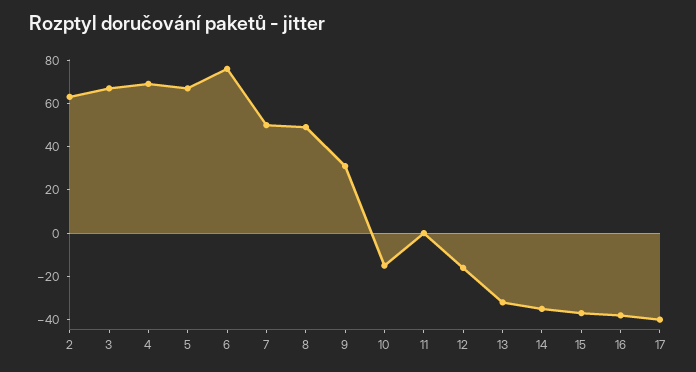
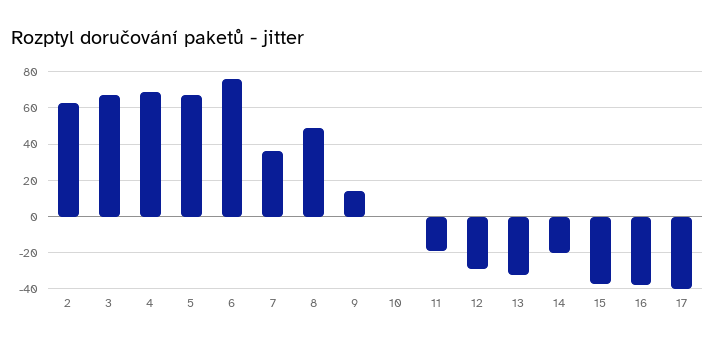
7: 50 -> 35
9: 30 -> 15
10: -15 -> 0
11: 0 -> -20
12: -15 -> -30
14: -35 -> -20

